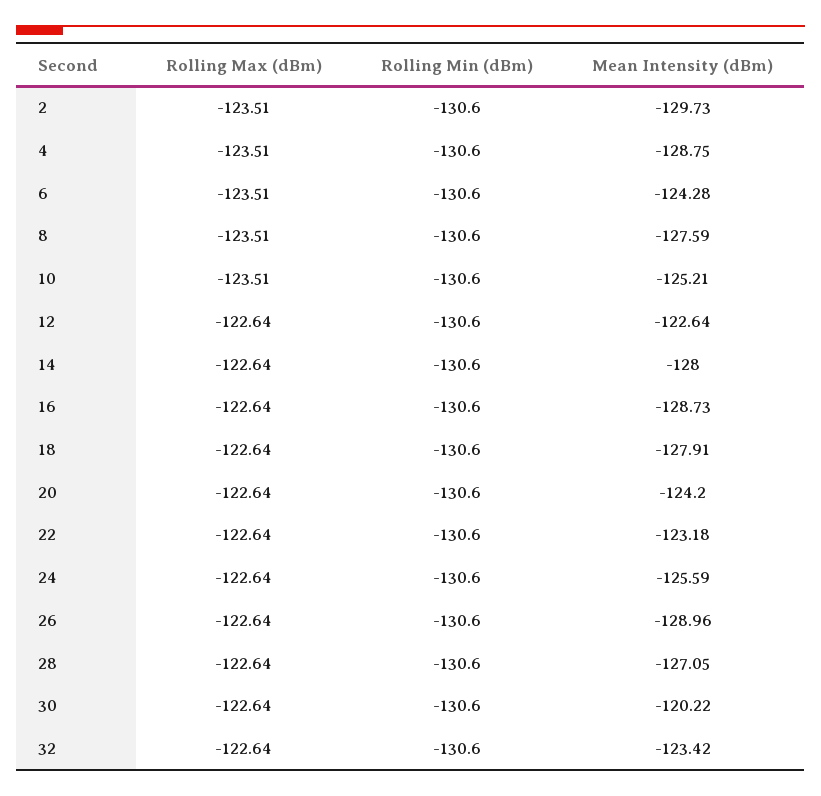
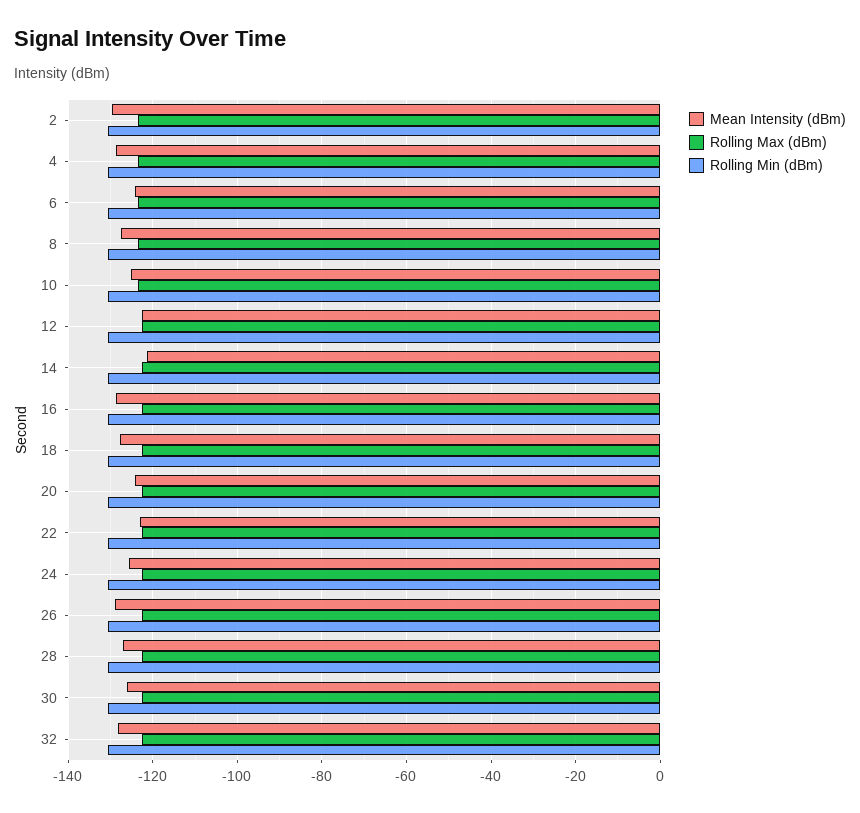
Mean Intensity (dBm), 14: -128 -> -122
Mean Intensity (dBm), 30: -120.22 -> -126
Mean Intensity (dBm), 32: -123.42 -> -128

